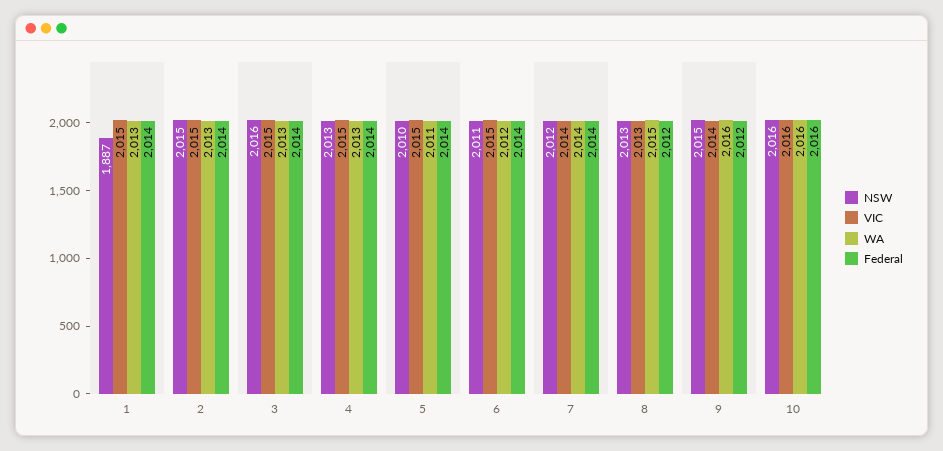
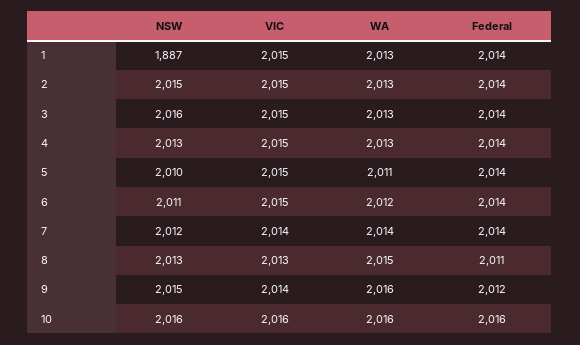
Federal, 8: 2012 -> 2011

